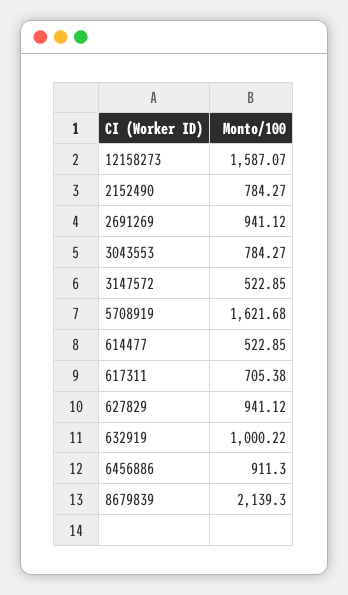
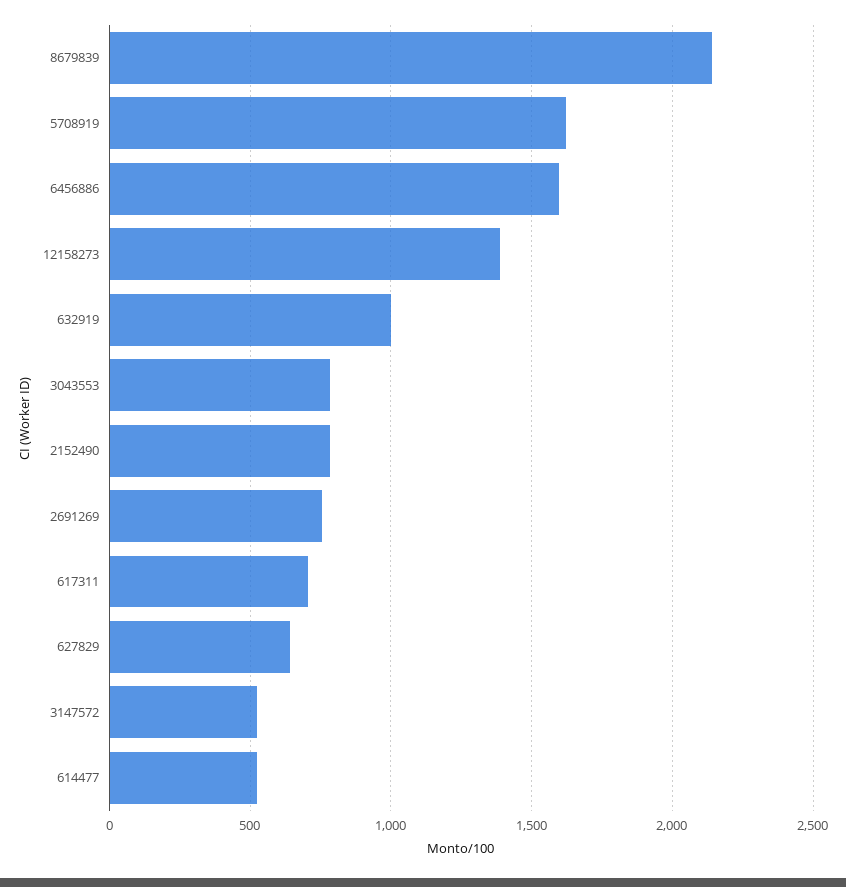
12158273: 1587.07 -> 1400
2691269: 941.12 -> 750
627829: 941.12 -> 650
6456886: 911.3 -> 1600

